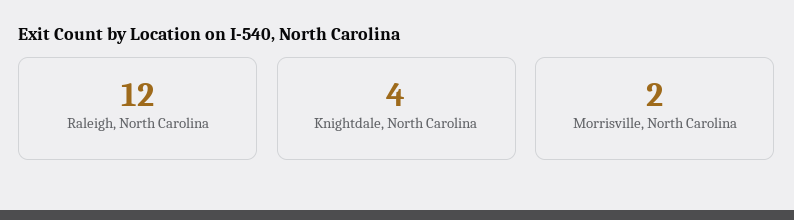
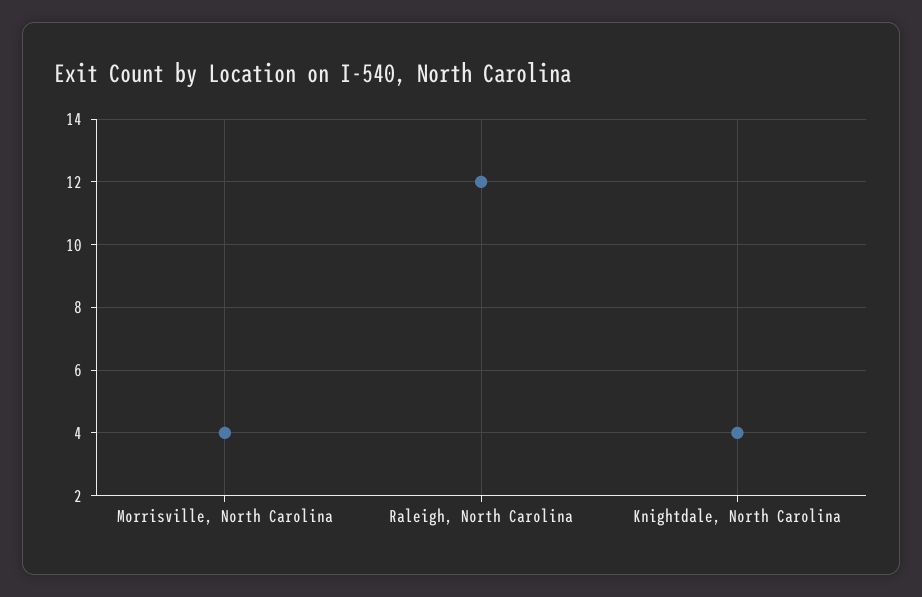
Morrisville, North Carolina: 2 -> 4

